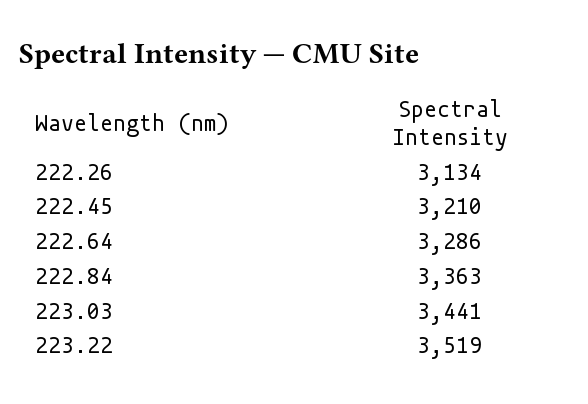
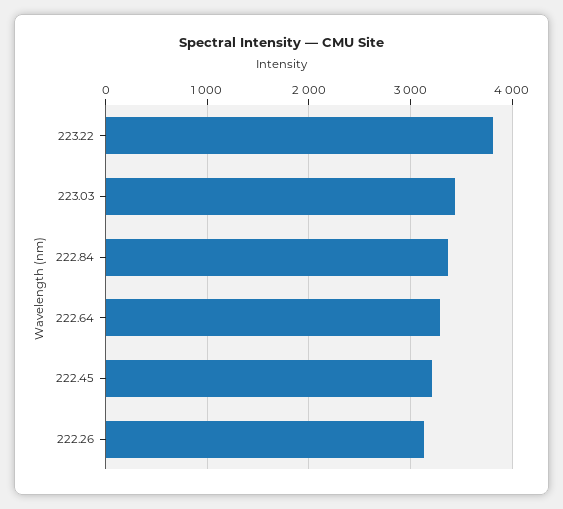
223.22: 3519 -> 3800

